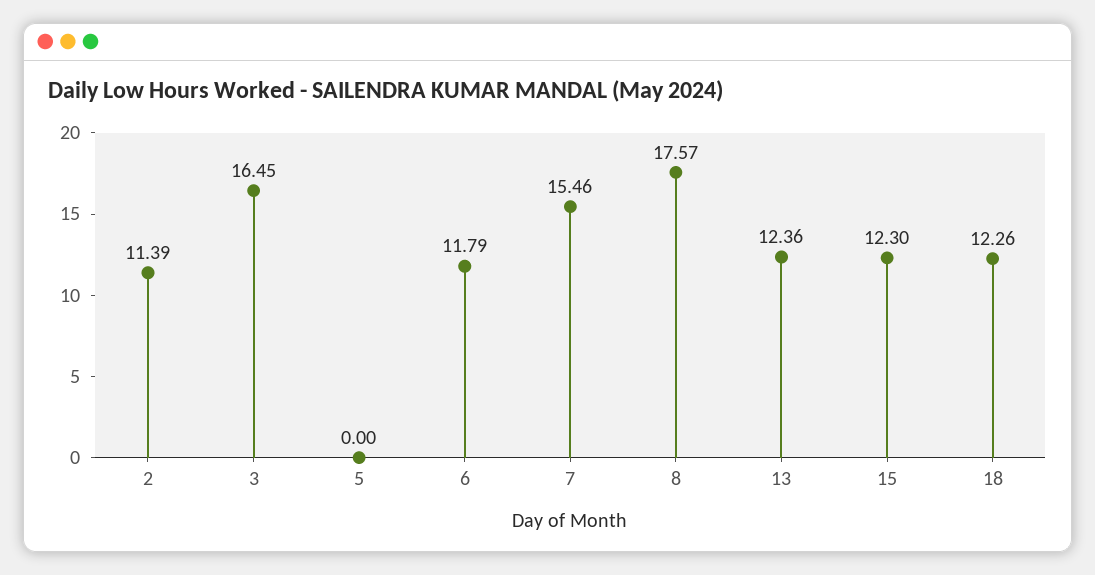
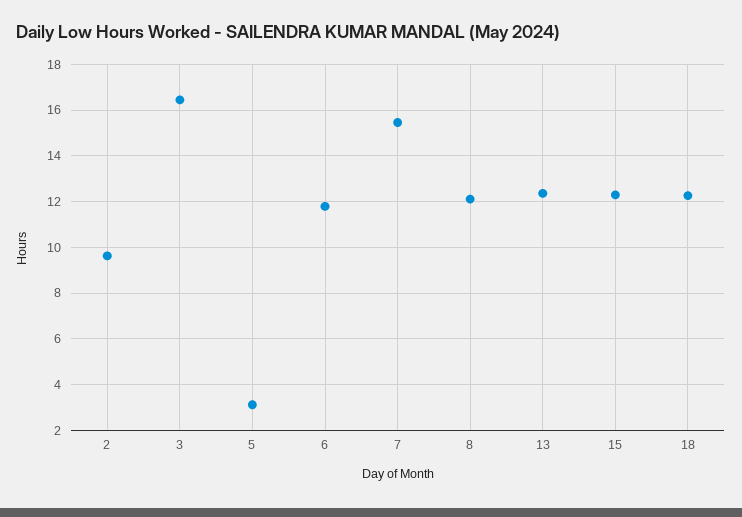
2: 11.39 -> 9.5
5: 0 -> 3
8: 17.57 -> 12

